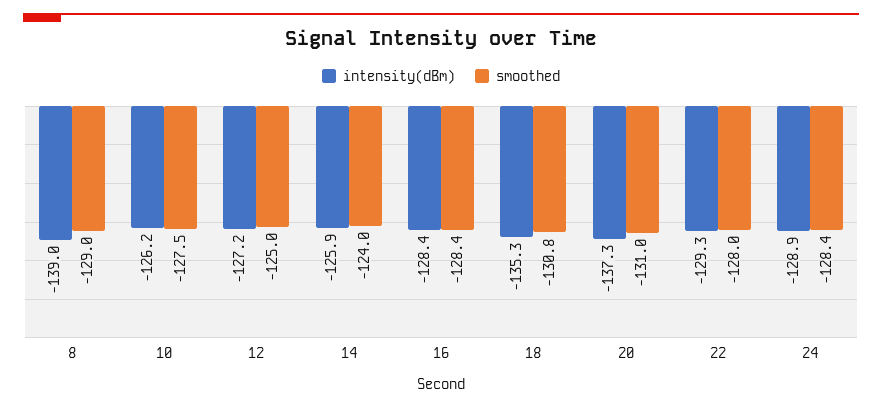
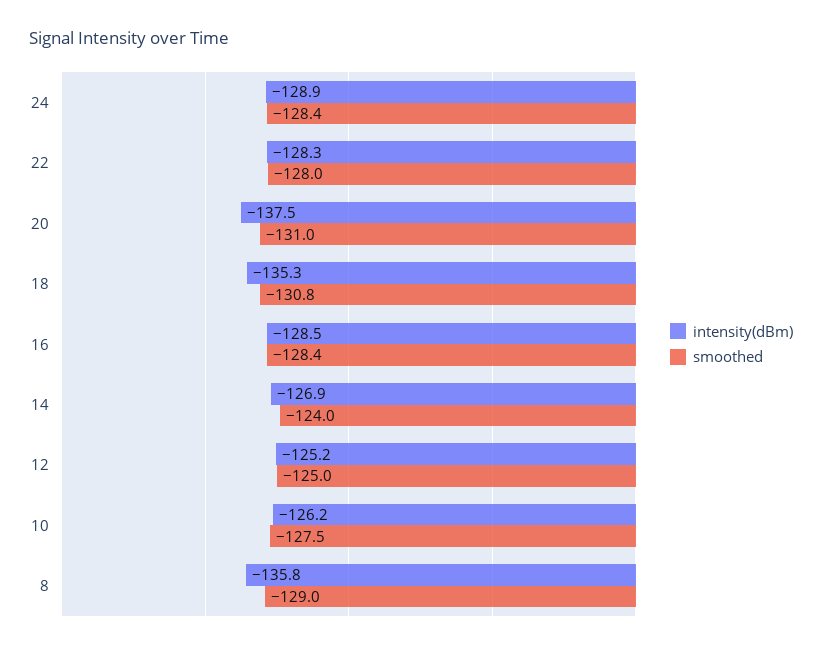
intensity(dBm), 8: -139 -> -135.8
intensity(dBm), 12: -127.2 -> -125.2
intensity(dBm), 14: -125.9 -> -126.9
intensity(dBm), 16: -128.4 -> -128.5
intensity(dBm), 20: -137.3 -> -137.5
intensity(dBm), 22: -129.3 -> -128.3

